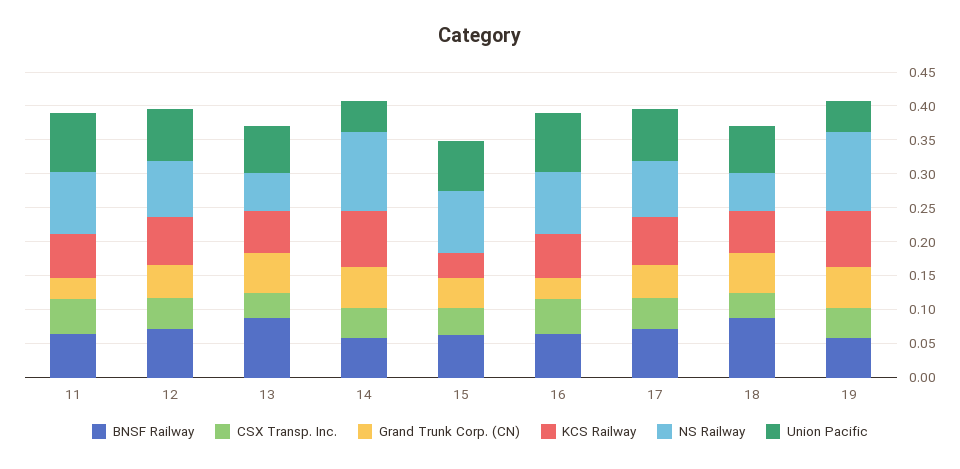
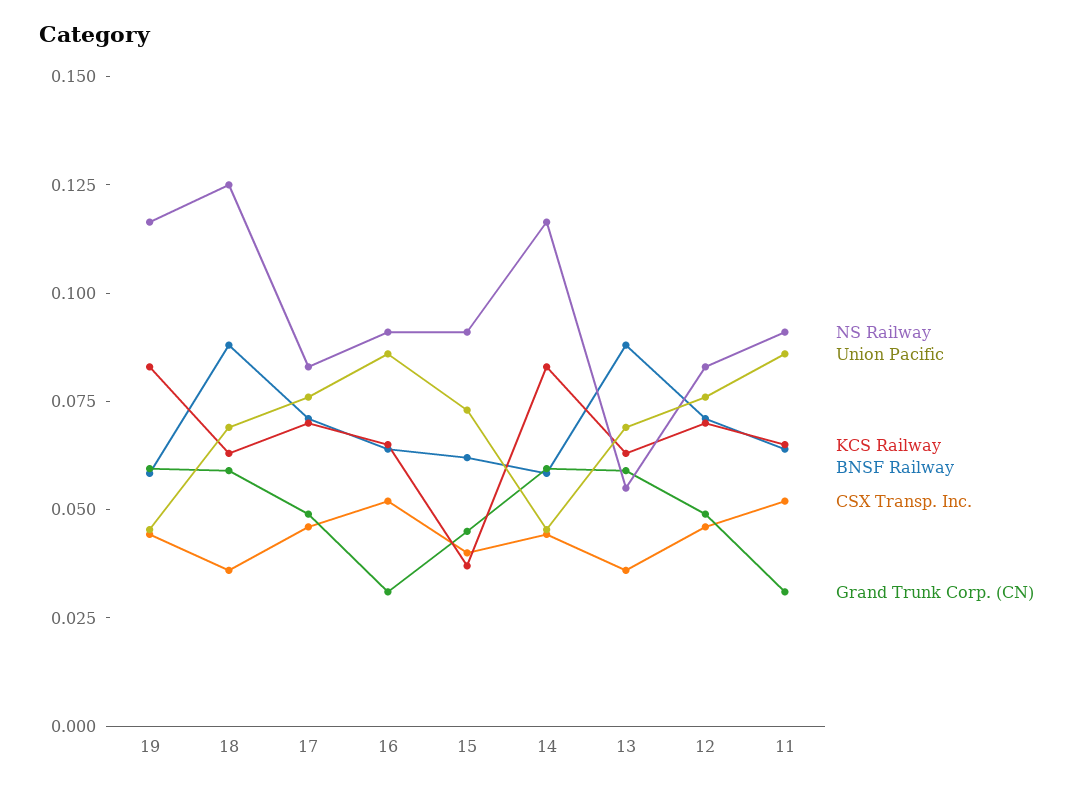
NS Railway, 18: 0.05 -> 0.125

